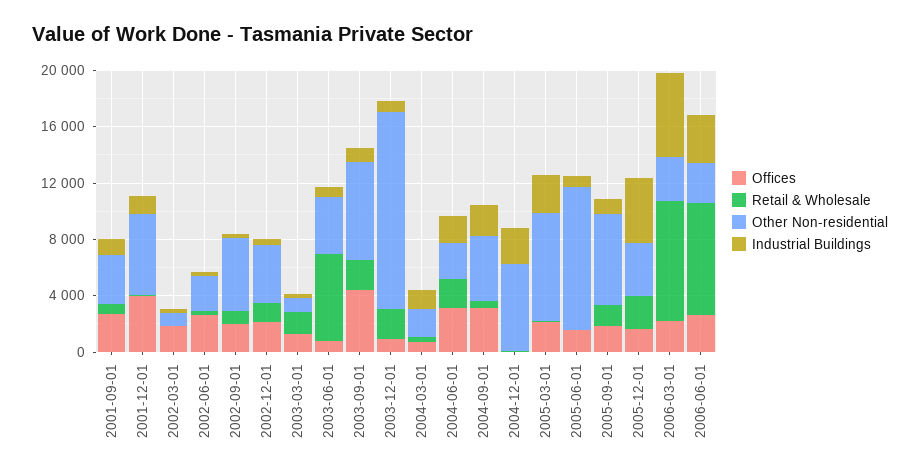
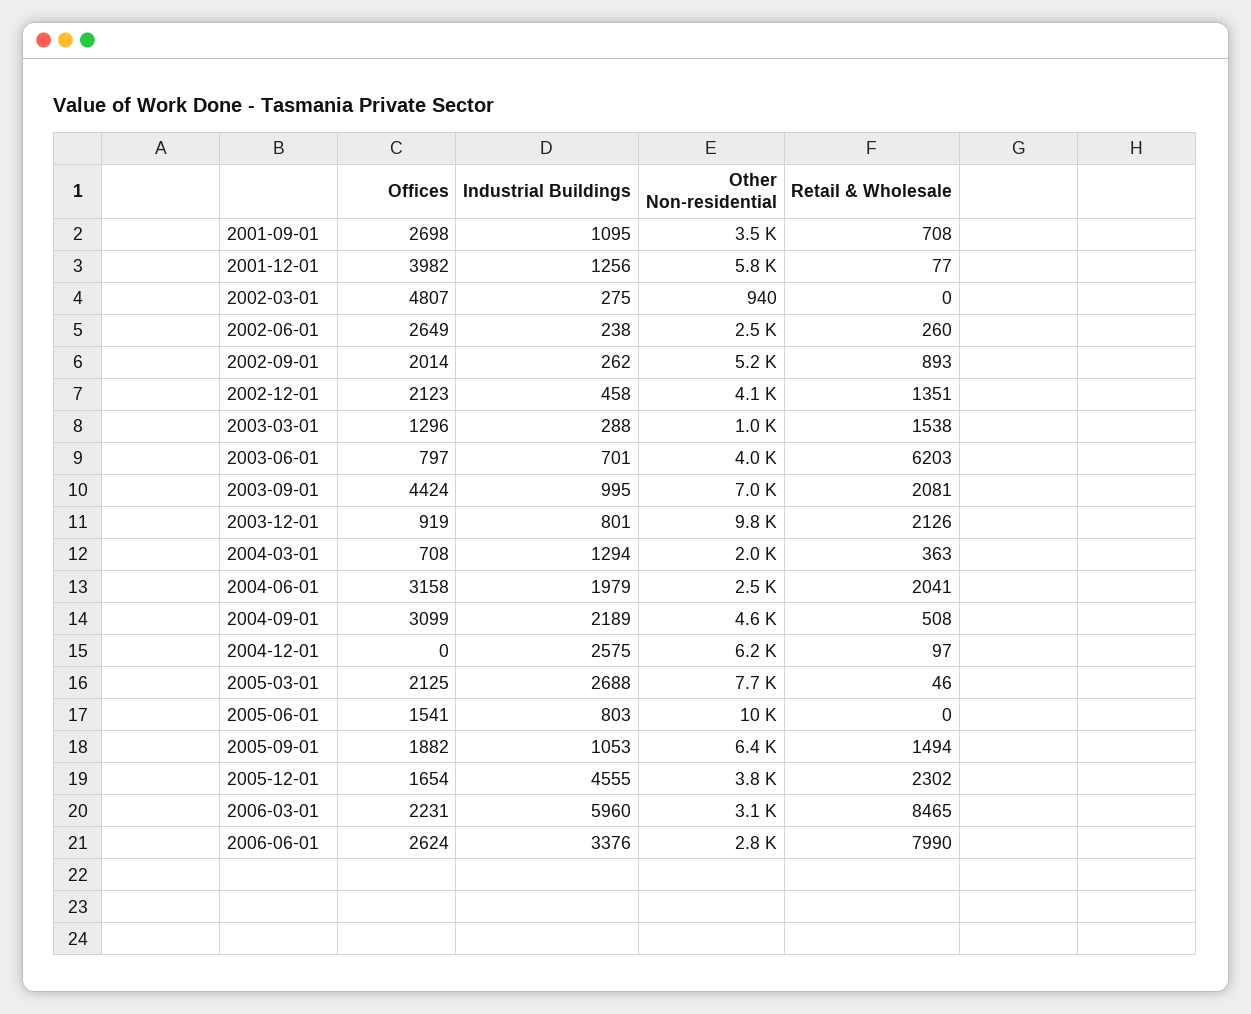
Offices, 2002-03-01: 2000 -> 4807
Other Non-residential, 2003-12-01: 14000 -> 9800

